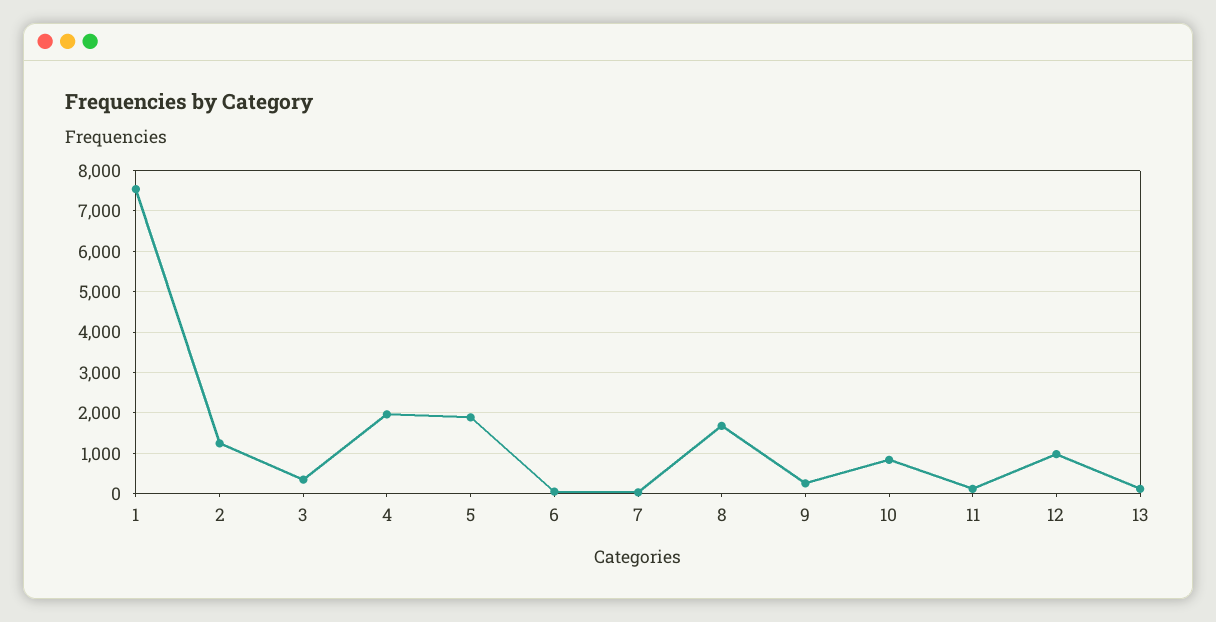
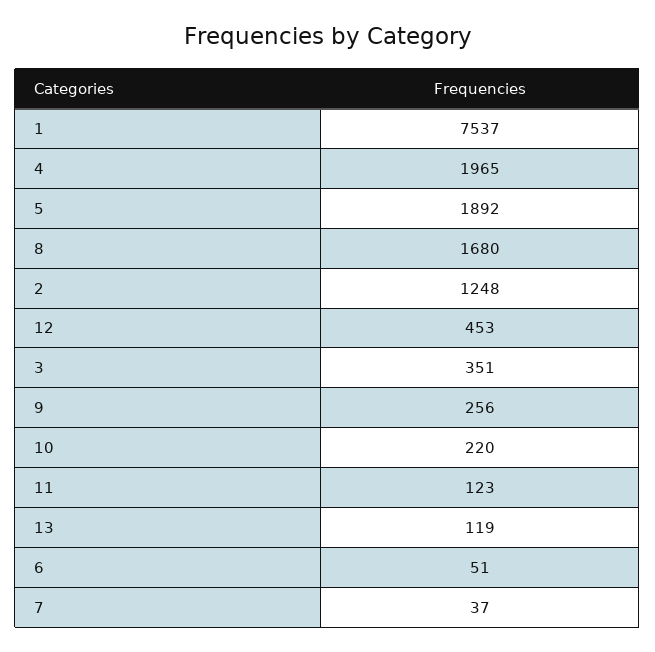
10: 800 -> 220
12: 1000 -> 453

